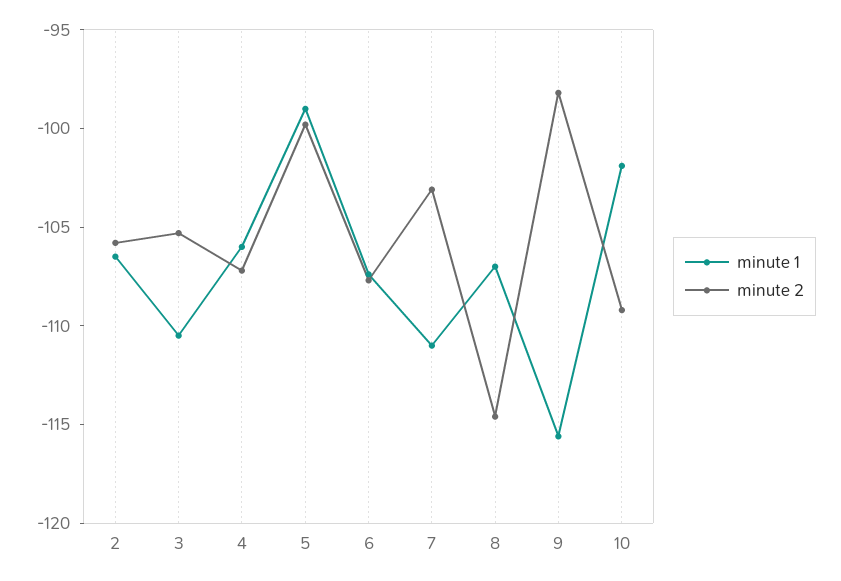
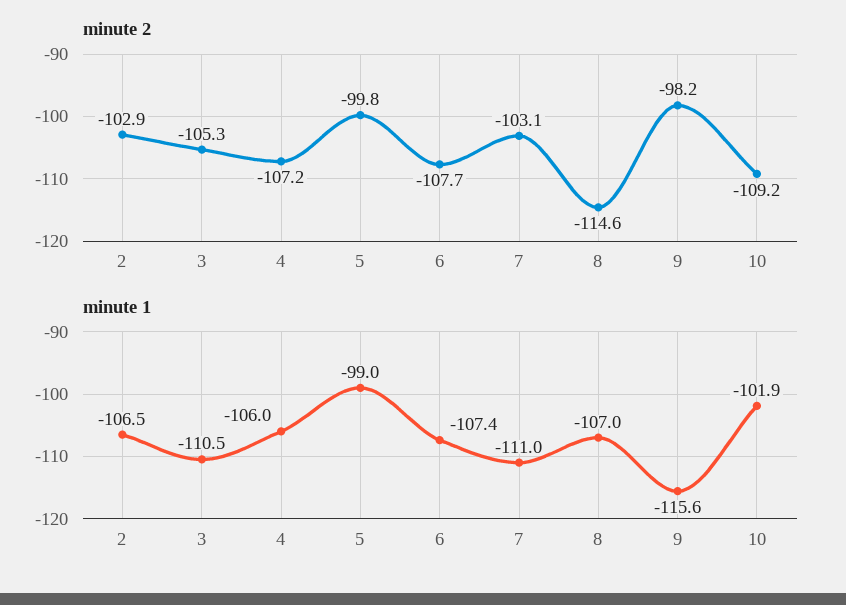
minute 2, 2: -106 -> -102.9

